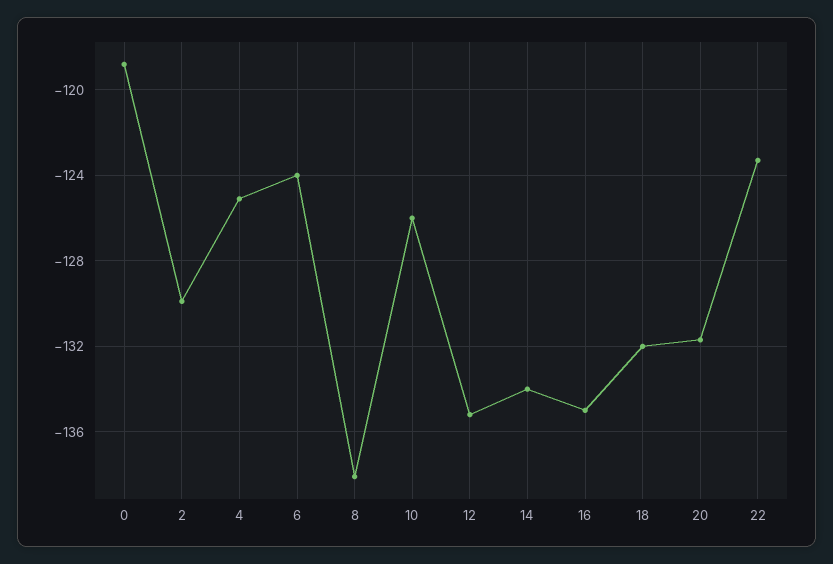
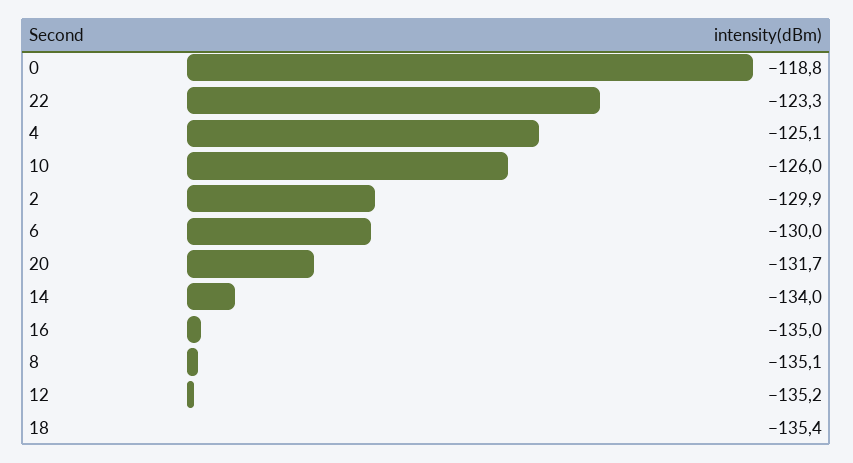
6: -124 -> -130
8: -138 -> -135.1
18: -132 -> -135.4

